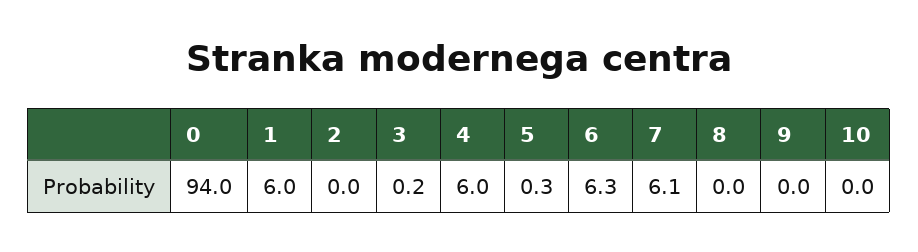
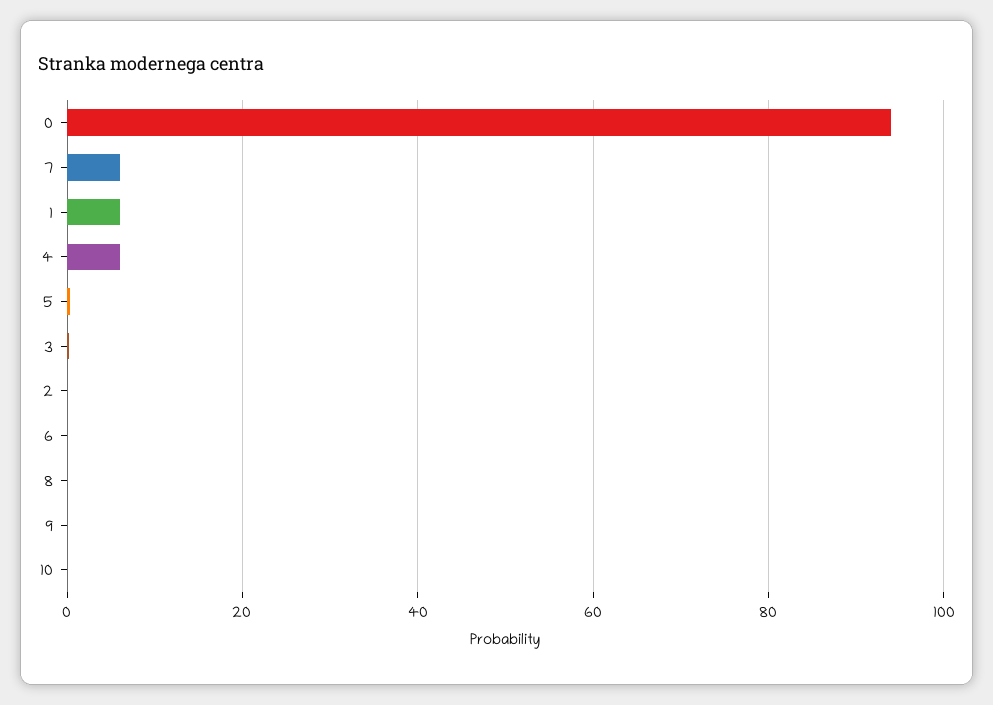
6: 6.3 -> 0

